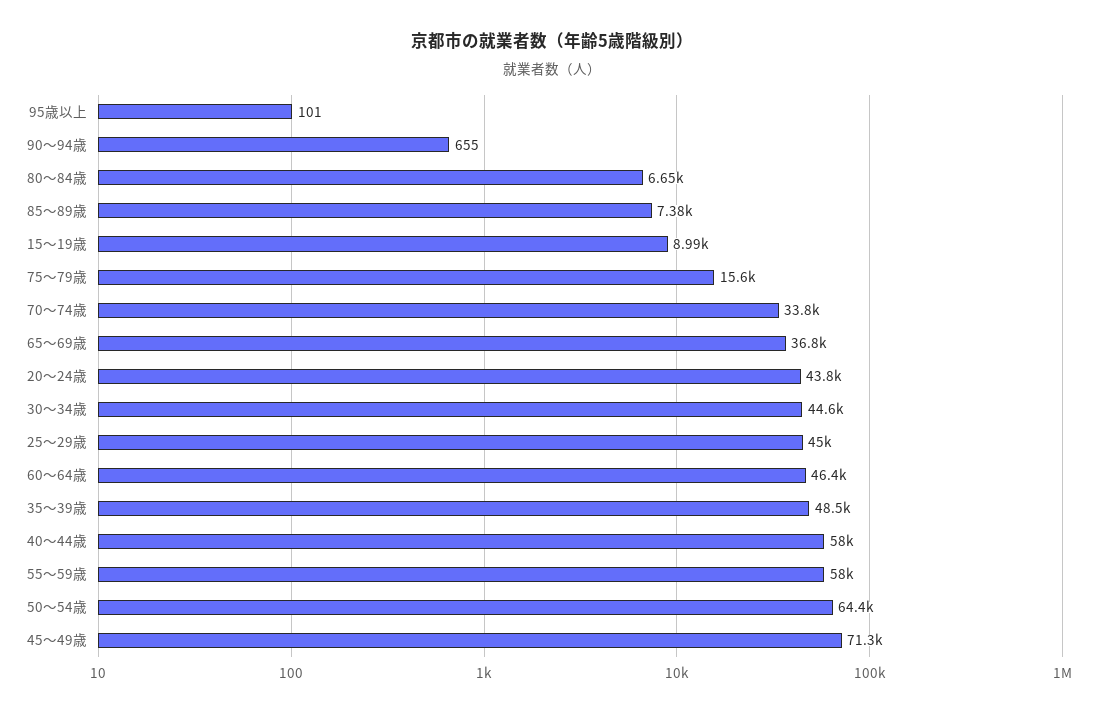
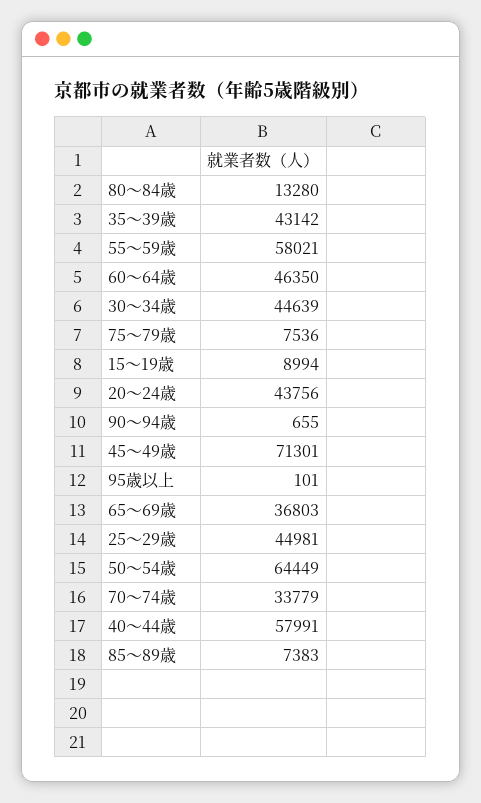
80～84歳: 6650 -> 13280
75～79歳: 15600 -> 7536
35～39歳: 48500 -> 43142

